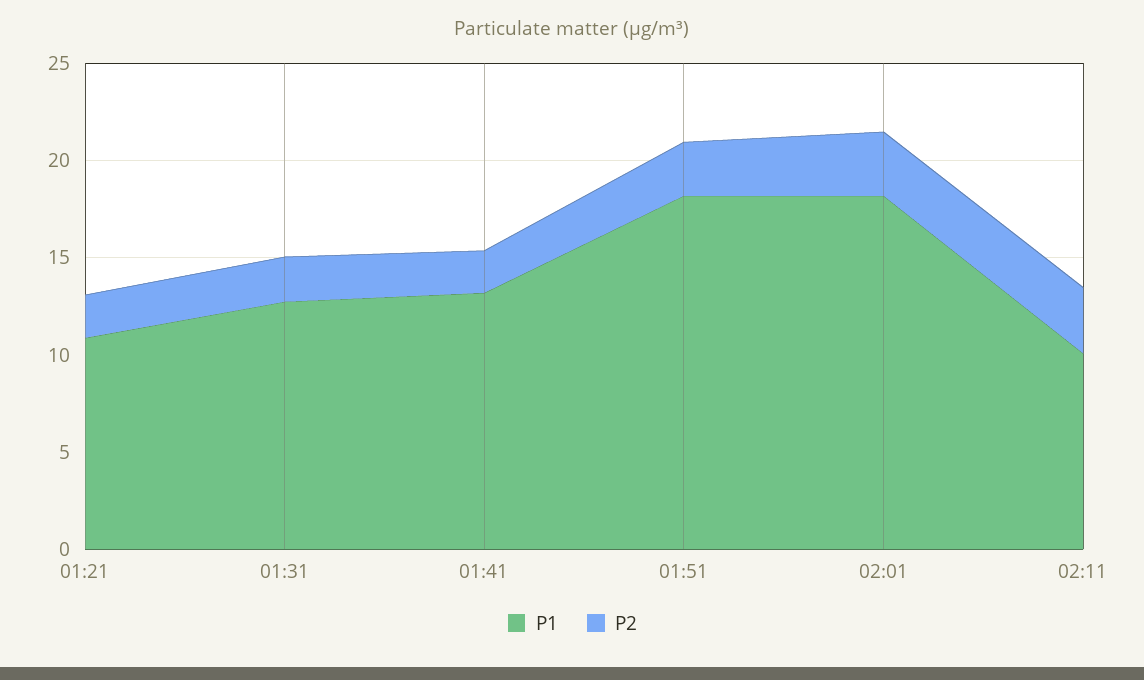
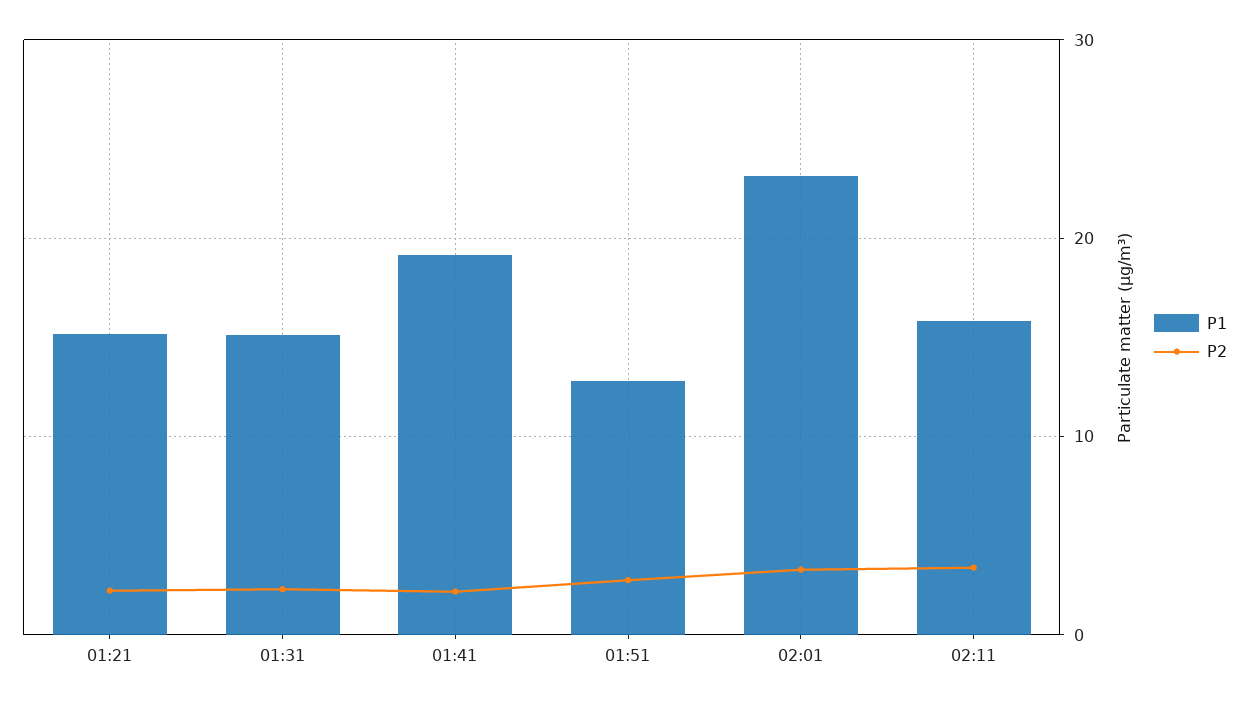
P1, 01:21: 11 -> 15
P1, 01:31: 13 -> 15
P1, 01:41: 13 -> 19
P1, 01:51: 18 -> 13
P1, 02:01: 18 -> 23
P1, 02:11: 10 -> 16

